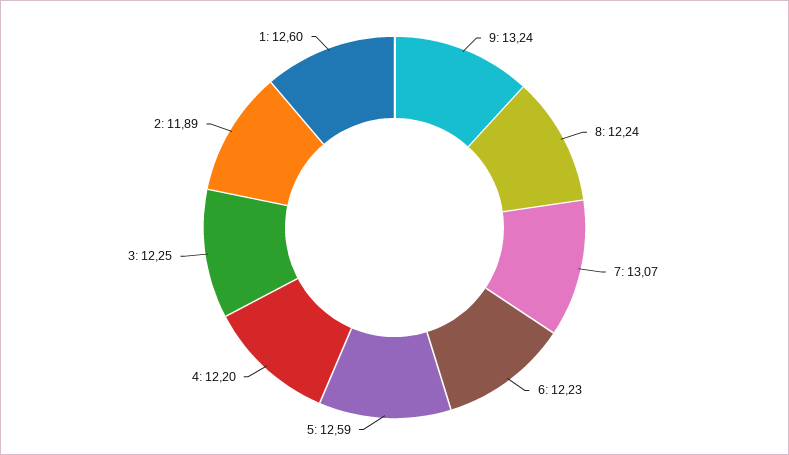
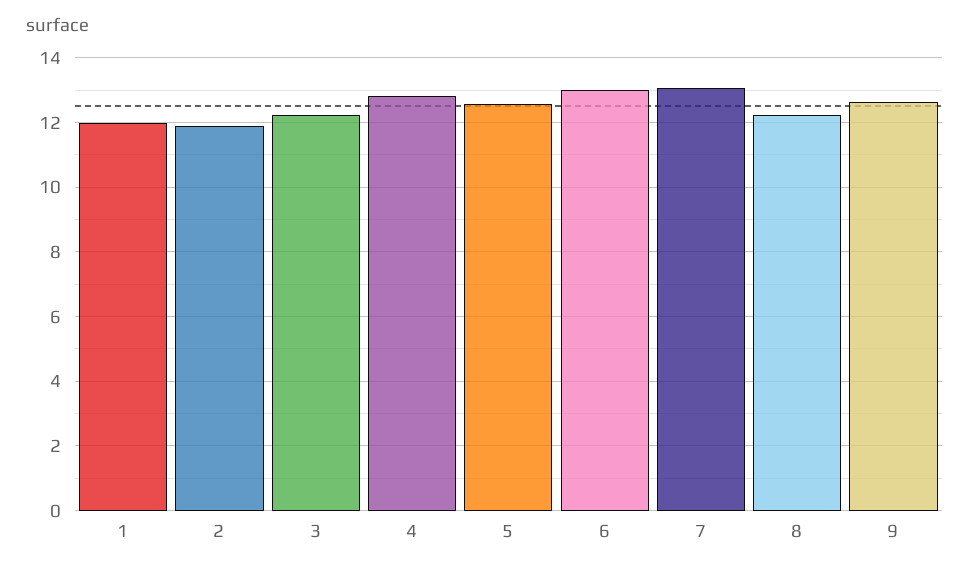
9: 13.24 -> 12.6
6: 12.23 -> 13
4: 12.2 -> 12.8
1: 12.6 -> 12

